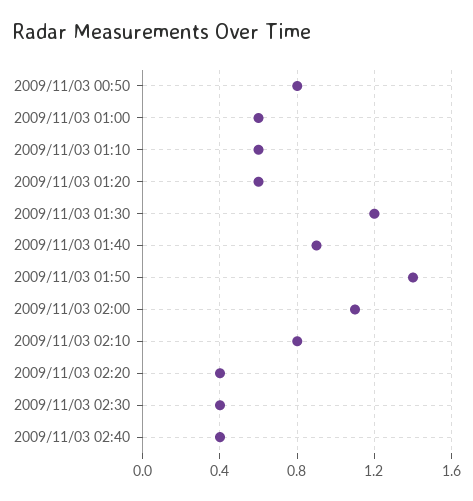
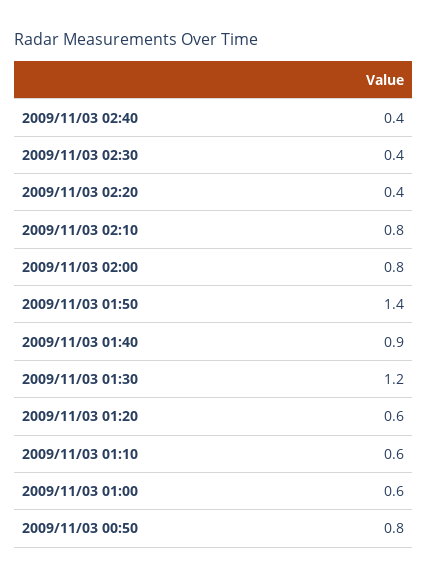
2009/11/03 02:00: 1.1 -> 0.8

